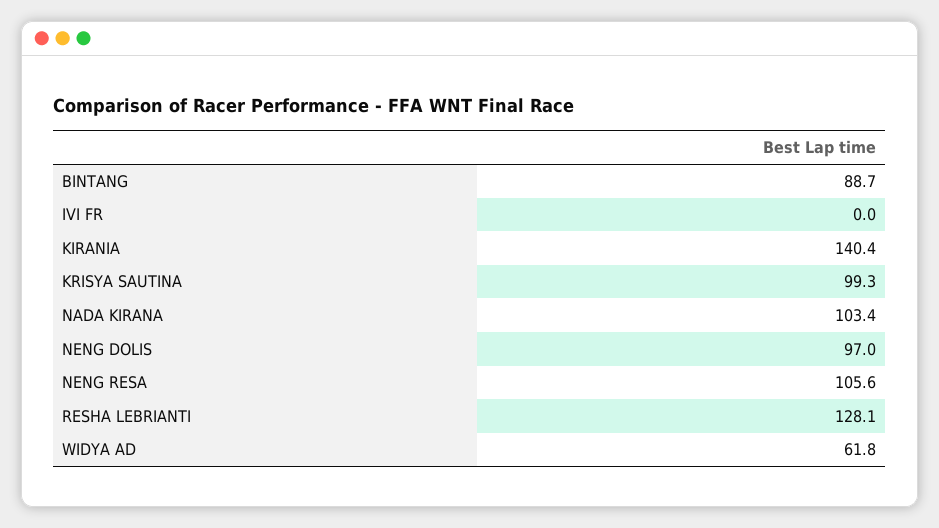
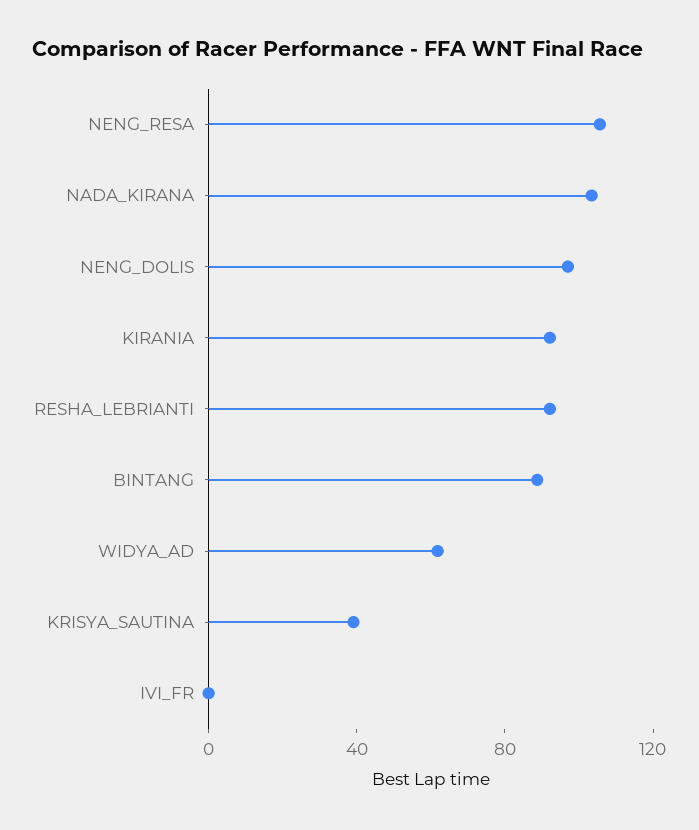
KIRANIA: 140.4 -> 90
KRISYA SAUTINA: 99.3 -> 40
RESHA LEBRIANTI: 128.1 -> 90

